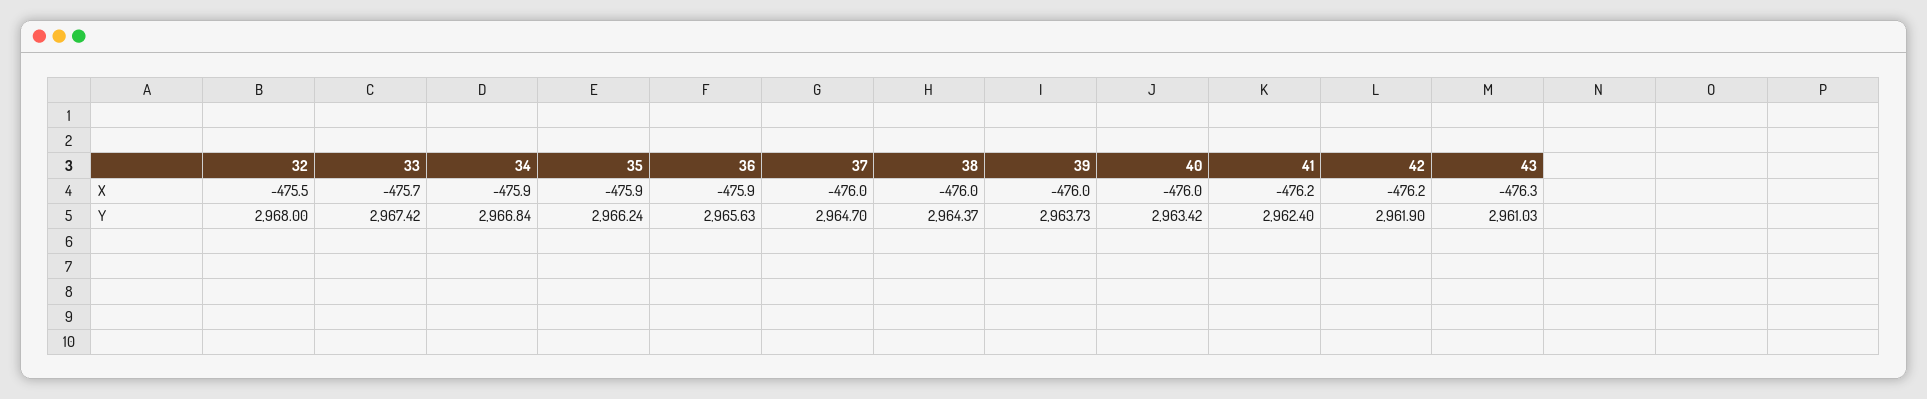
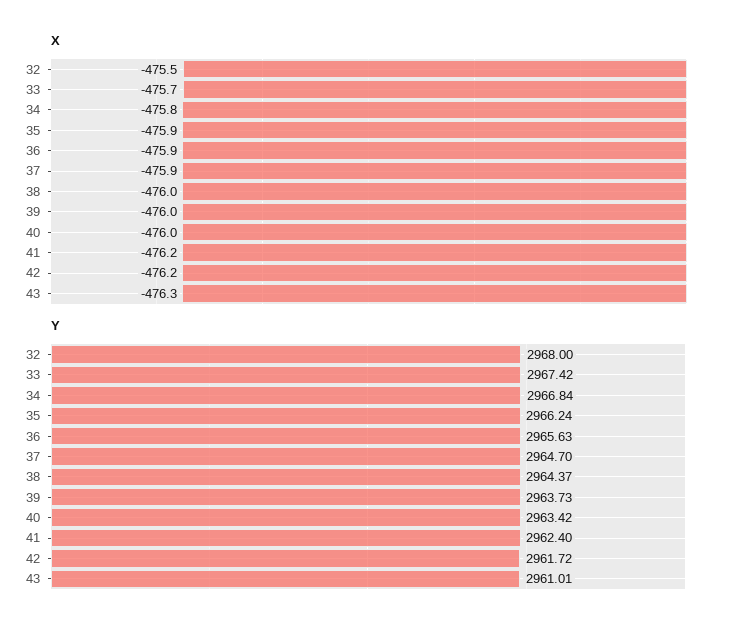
X, 34: -475.9 -> -475.8
X, 37: -476 -> -475.9
Y, 42: 2961.9 -> 2961.72
Y, 43: 2961.03 -> 2961.01

